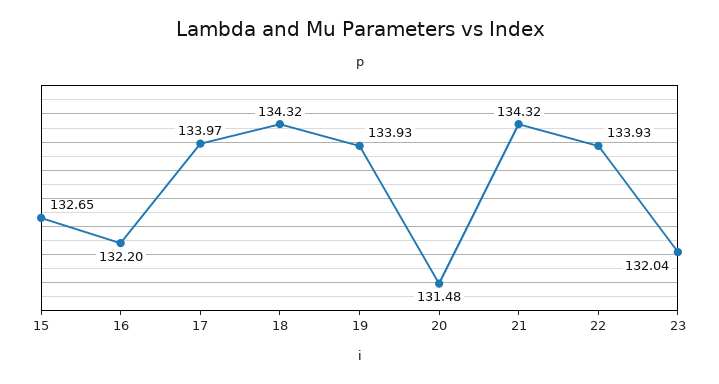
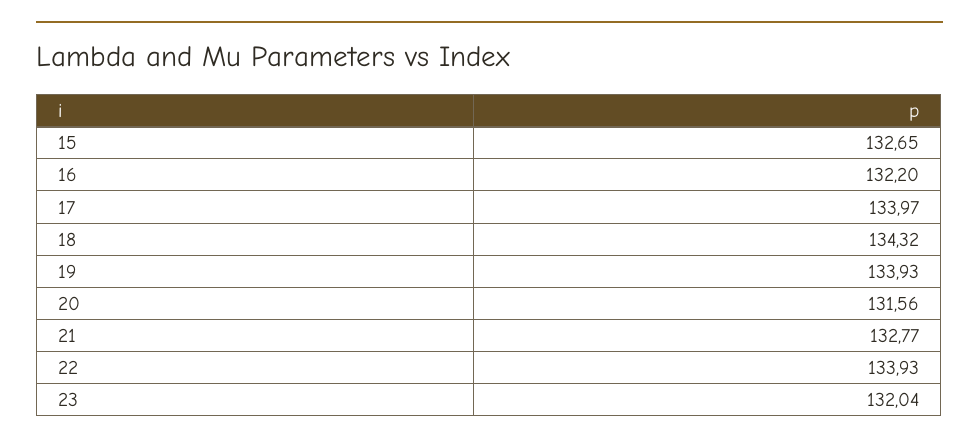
20: 131.48 -> 131.56
21: 134.32 -> 132.77

